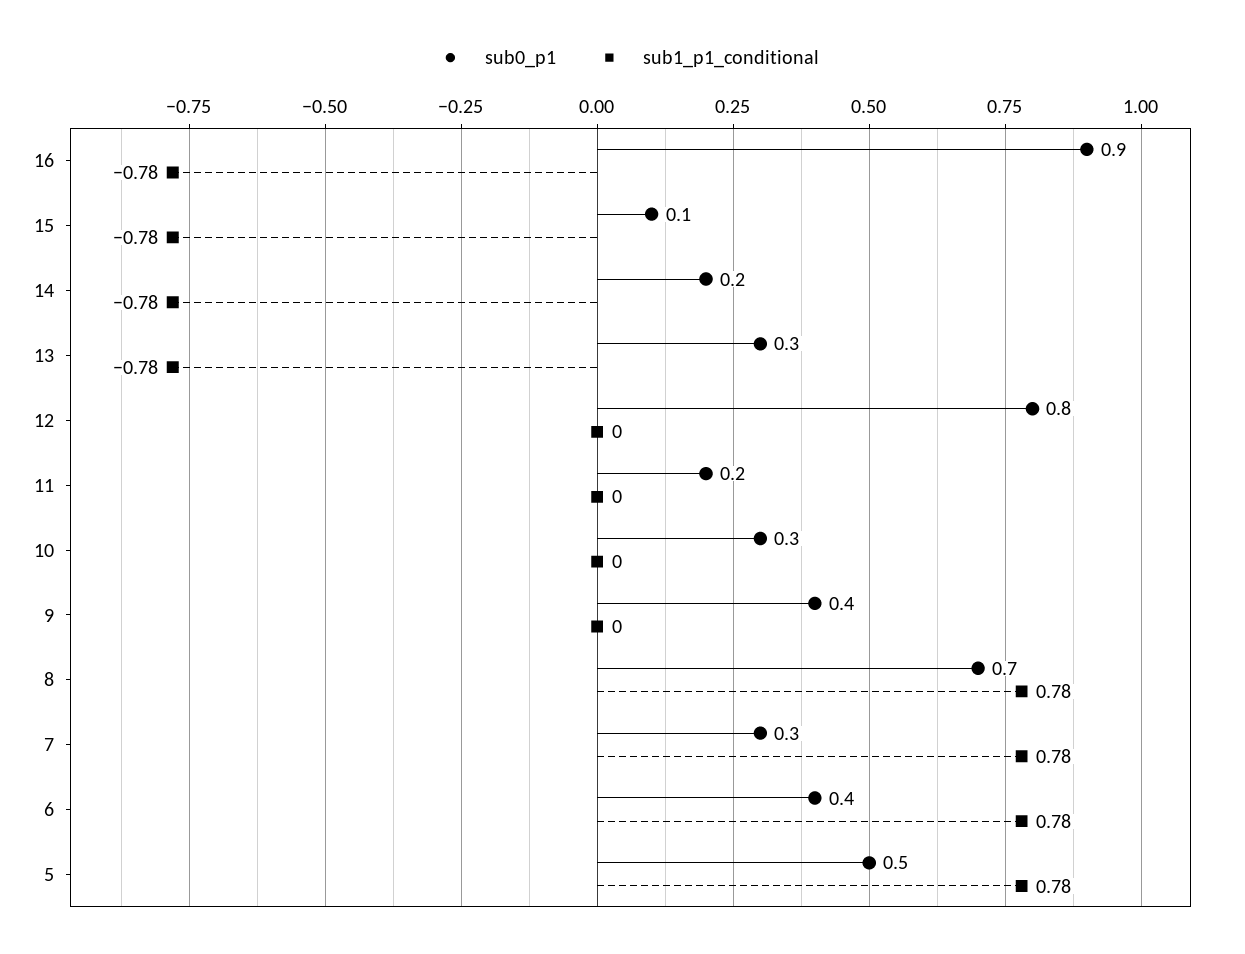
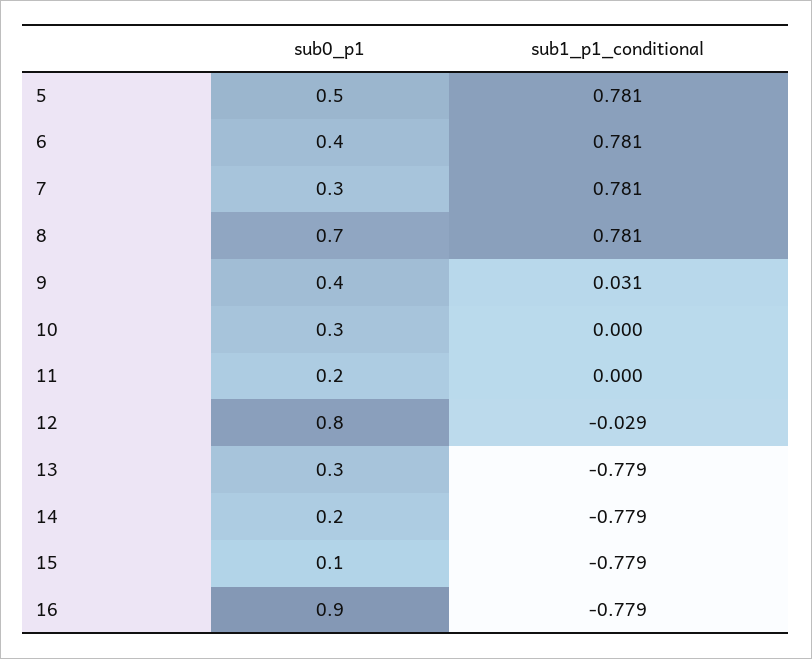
sub1_p1_conditional, 12: 0 -> -0.029
sub1_p1_conditional, 9: 0 -> 0.031

